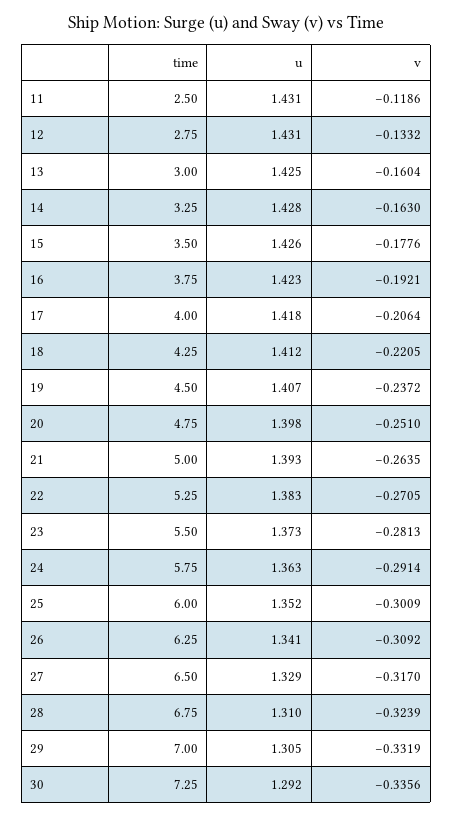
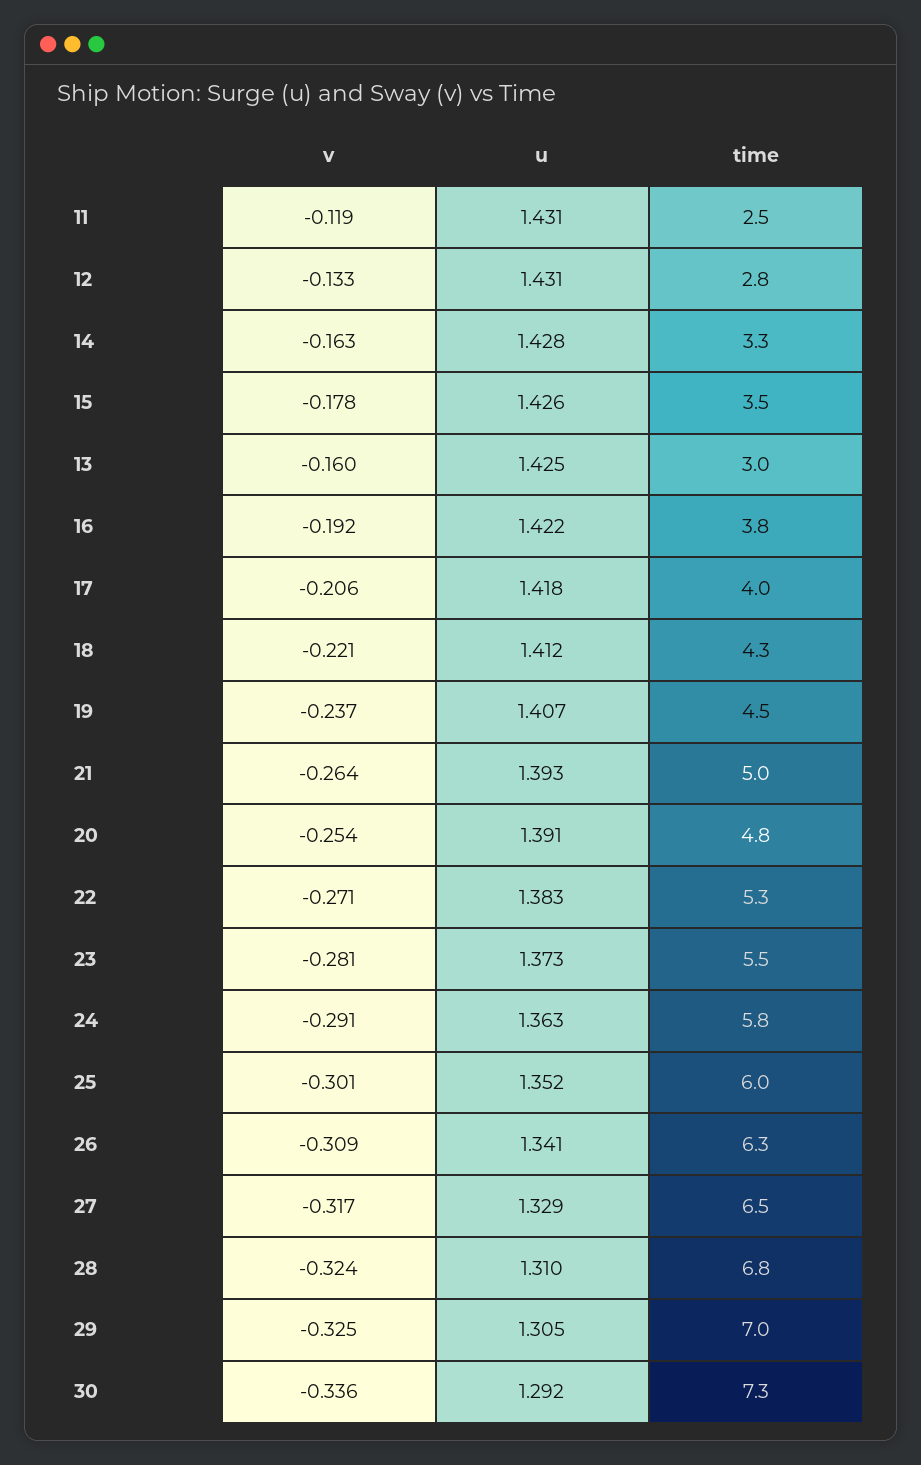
u, 16: 1.423 -> 1.422
u, 20: 1.398 -> 1.391
v, 20: -0.251 -> -0.254
v, 29: -0.3319 -> -0.325

